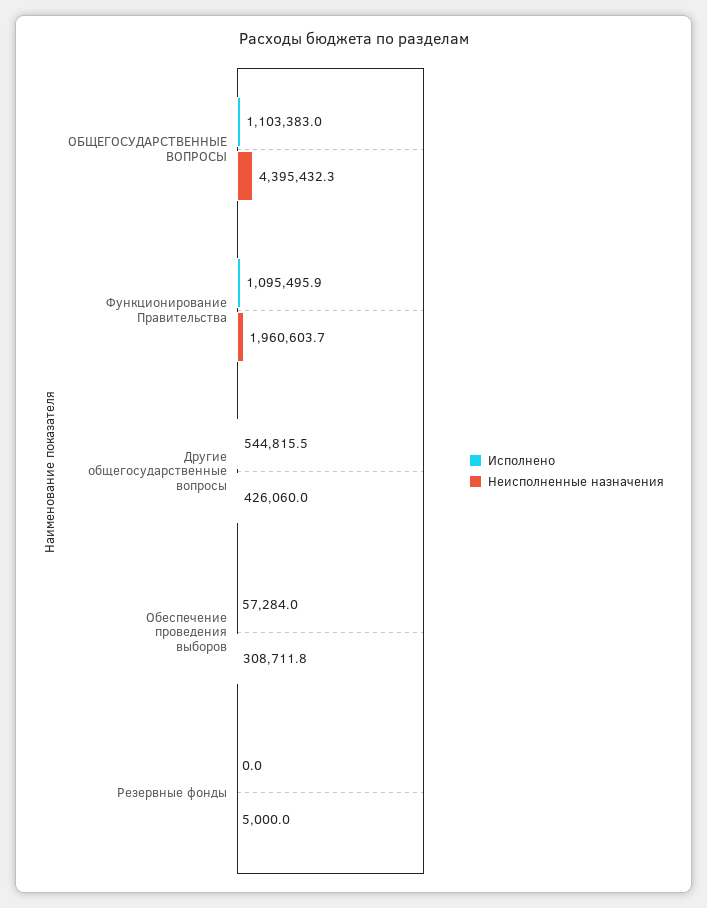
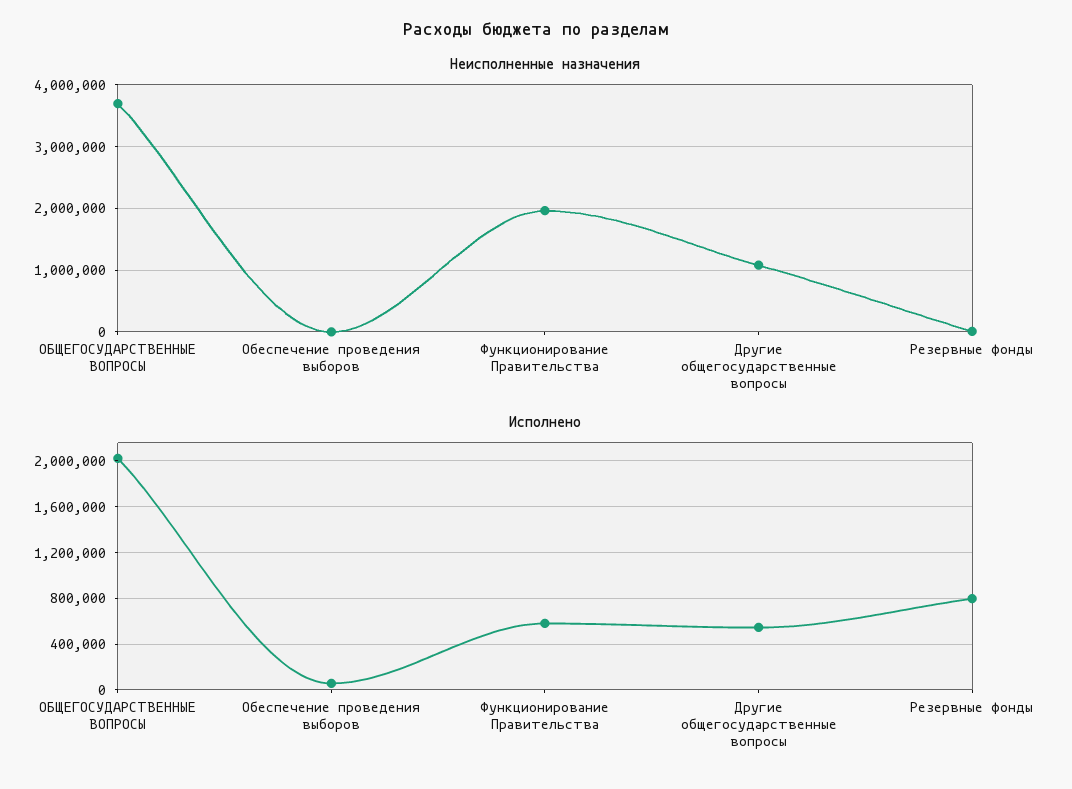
Исполнено, ОБЩЕГОСУДАРСТВЕННЫЕ ВОПРОСЫ: 1103383 -> 2000000
Неисполненные назначения, ОБЩЕГОСУДАРСТВЕННЫЕ ВОПРОСЫ: 4395432.3 -> 3700000
Исполнено, Функционирование Правительства: 1095495.9 -> 600000
Неисполненные назначения, Другие общегосударственные вопросы: 426060 -> 1100000
Неисполненные назначения, Обеспечение проведения выборов: 308711.8 -> 0
Исполнено, Резервные фонды: 0 -> 800000

